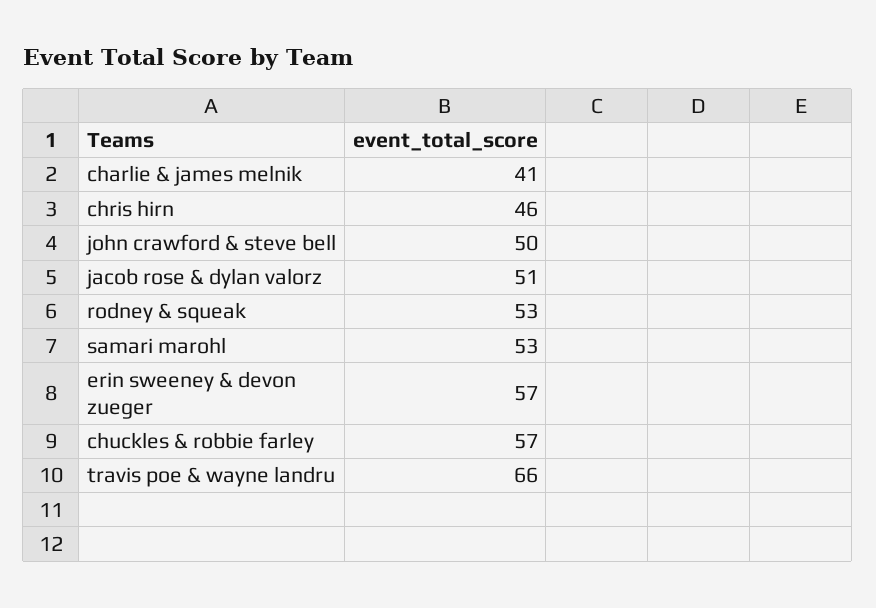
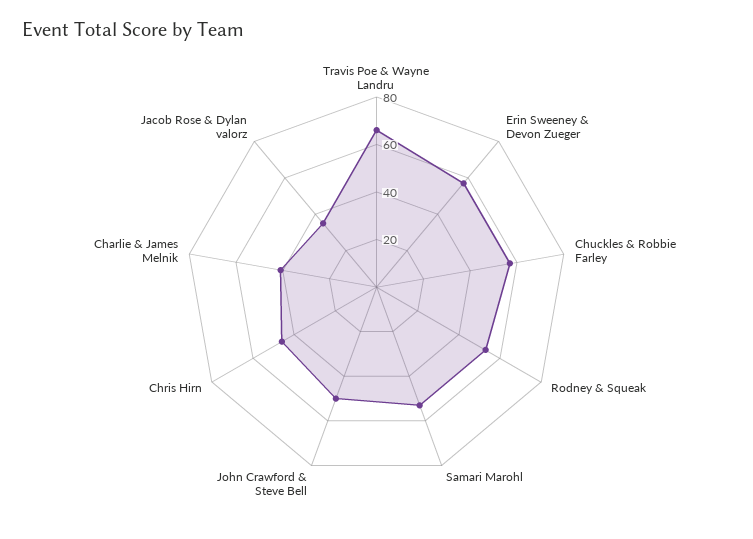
jacob rose & dylan valorz: 51 -> 35

